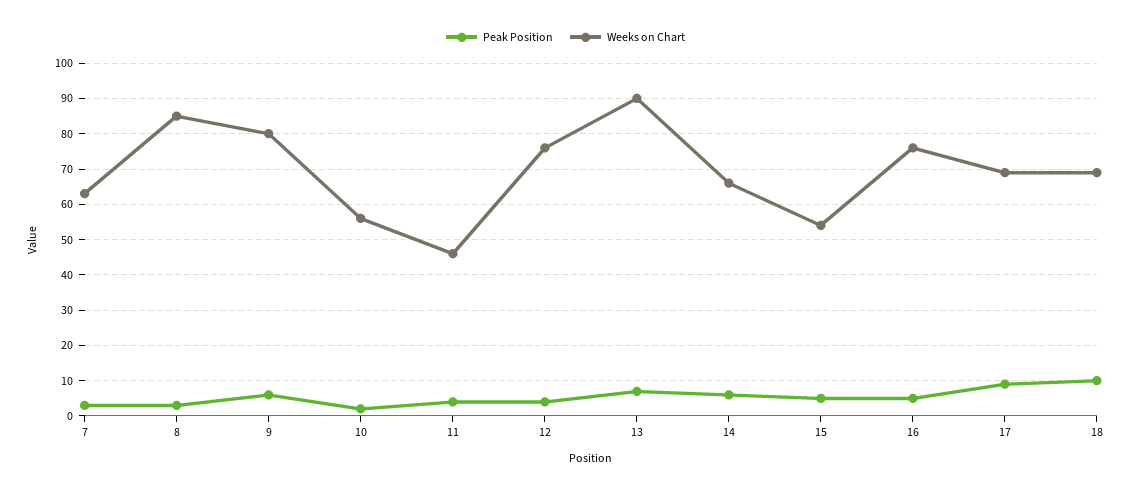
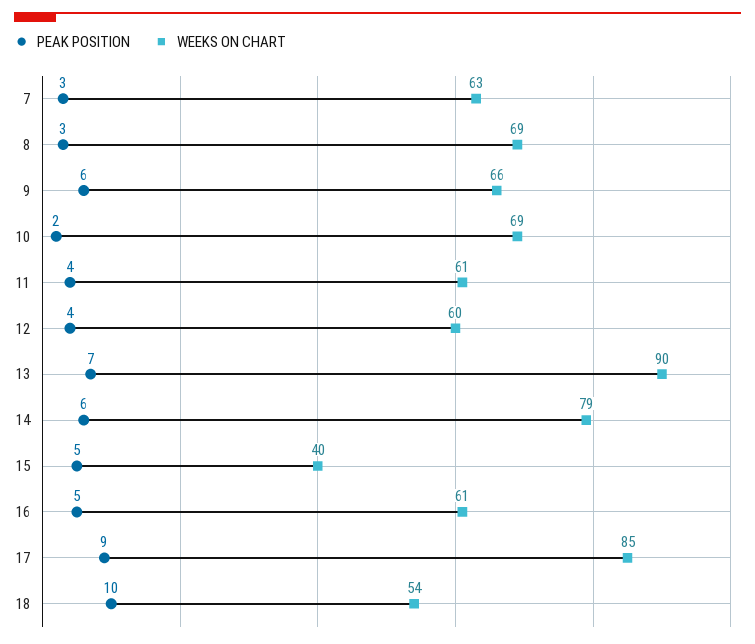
Weeks on Chart, 8: 85 -> 69
Weeks on Chart, 9: 80 -> 66
Weeks on Chart, 10: 55 -> 69
Weeks on Chart, 11: 45 -> 61
Weeks on Chart, 12: 75 -> 60
Weeks on Chart, 14: 65 -> 79
Weeks on Chart, 15: 55 -> 40
Weeks on Chart, 16: 75 -> 61
Weeks on Chart, 17: 70 -> 85
Weeks on Chart, 18: 70 -> 54

